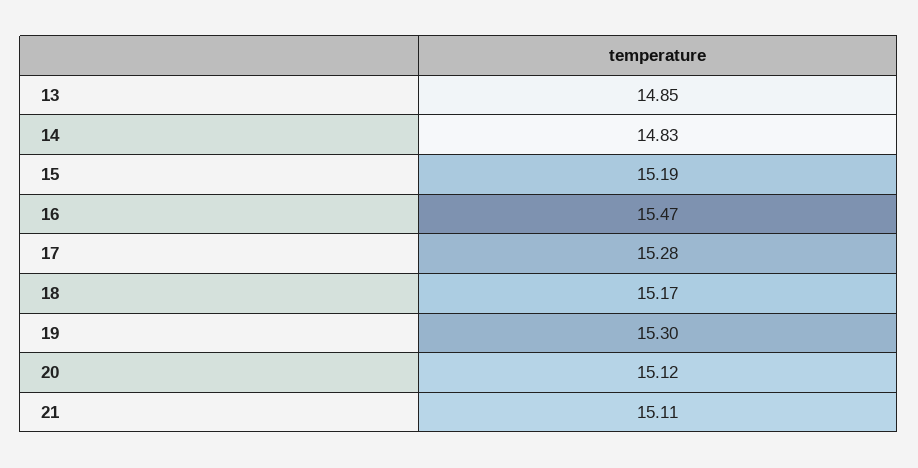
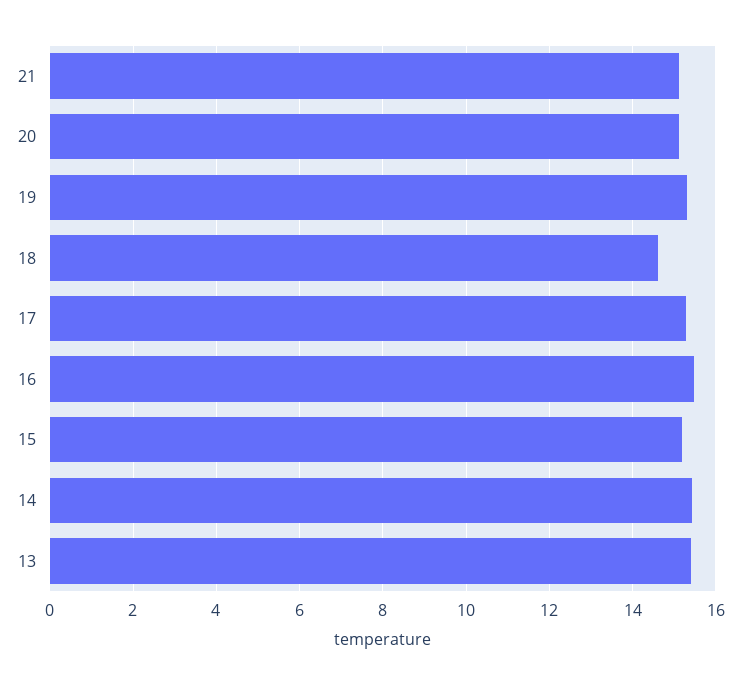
13: 14.85 -> 15.4
14: 14.83 -> 15.4
18: 15.17 -> 14.6

